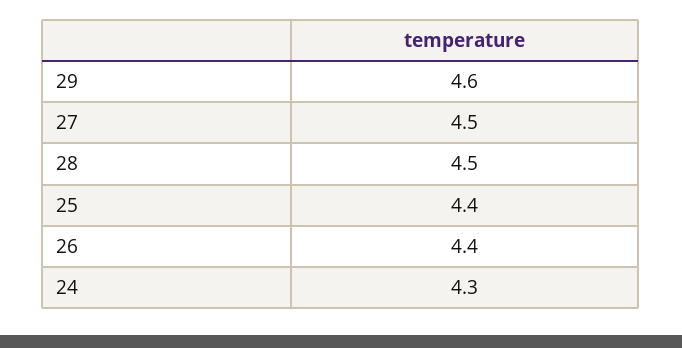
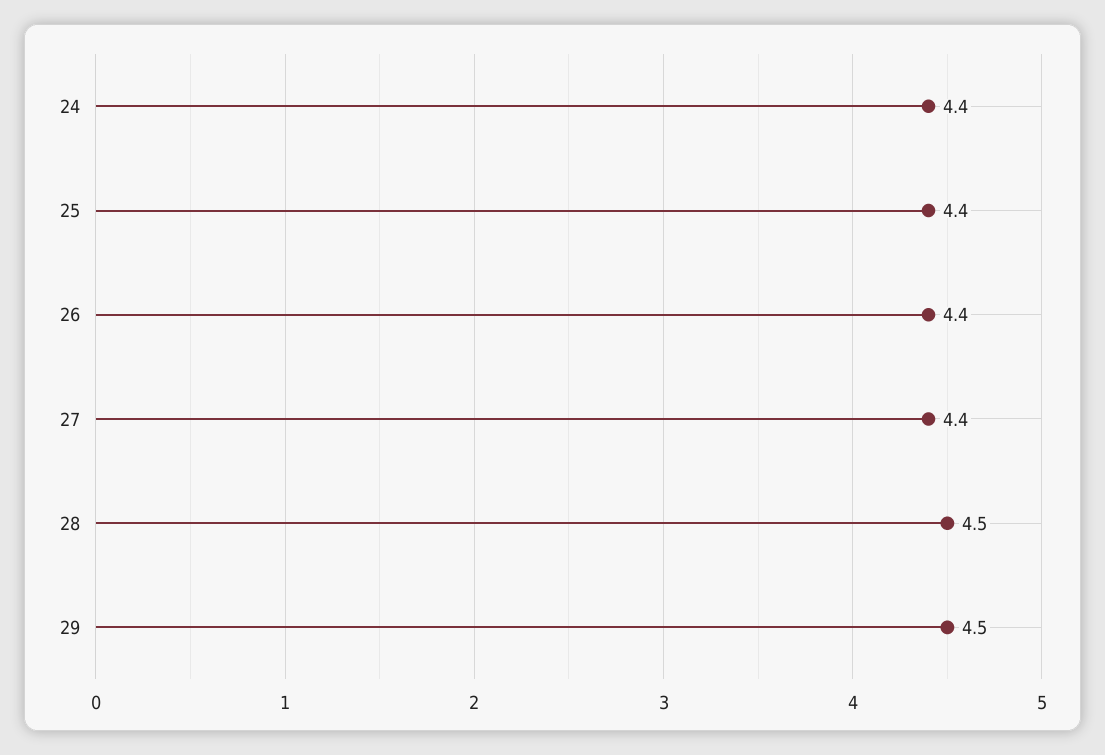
29: 4.6 -> 4.5
27: 4.5 -> 4.4
24: 4.3 -> 4.4

